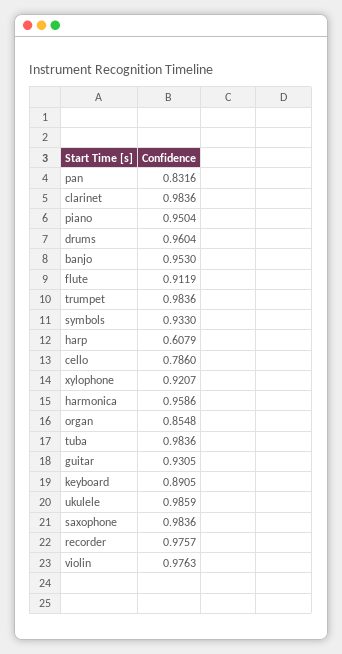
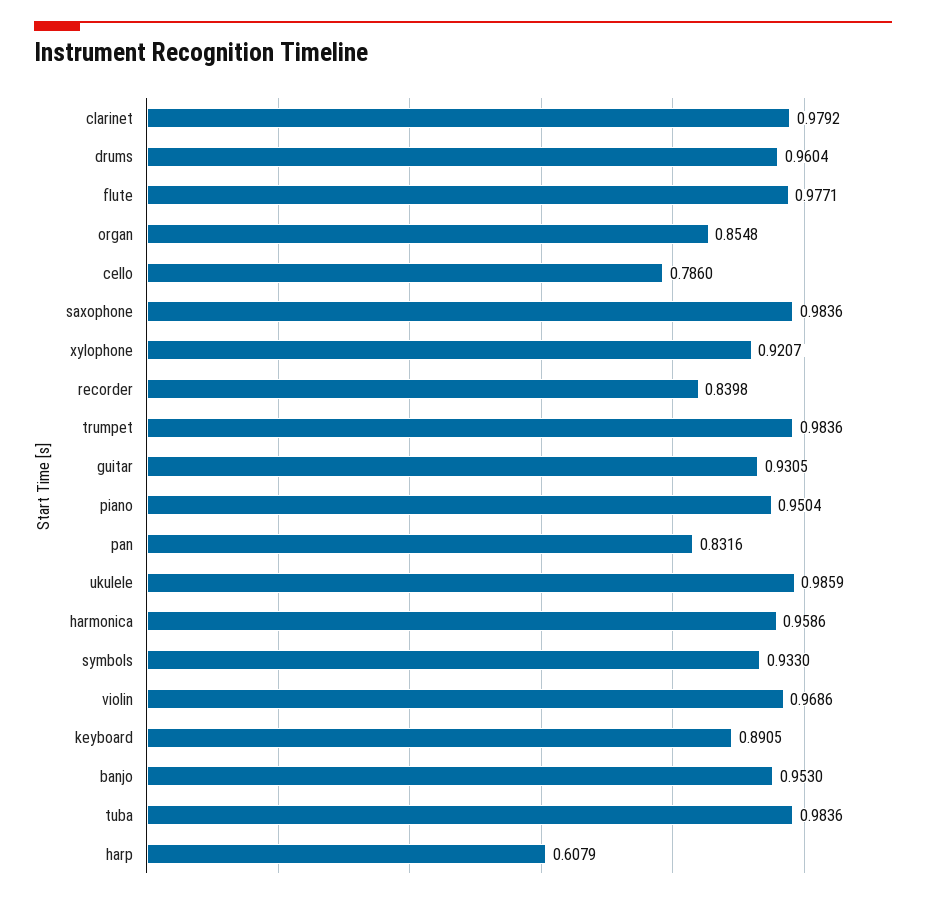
clarinet: 0.9836 -> 0.9792
flute: 0.9119 -> 0.9771
recorder: 0.9757 -> 0.8398
violin: 0.9763 -> 0.9686

